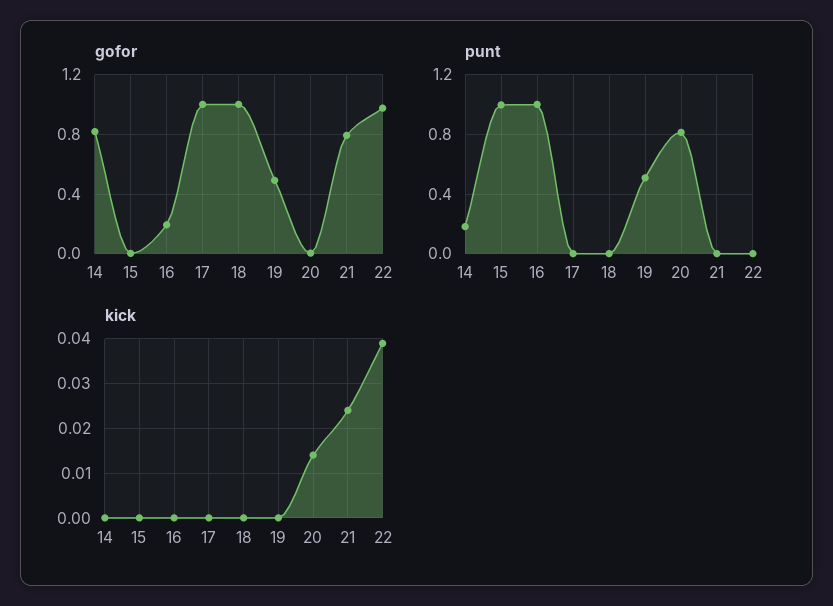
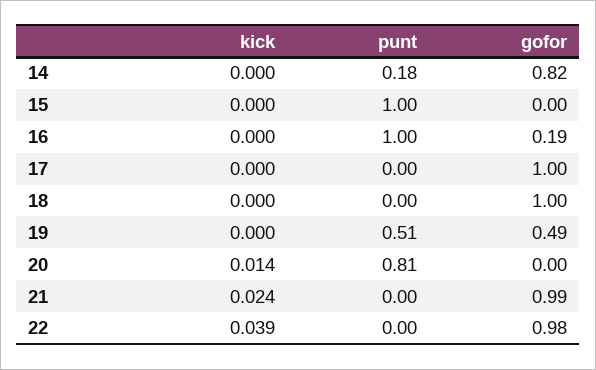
gofor, 21: 0.8 -> 0.99

